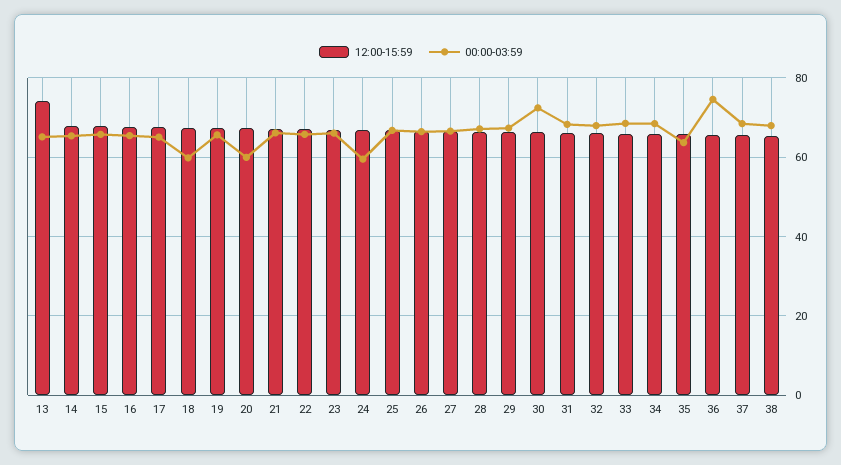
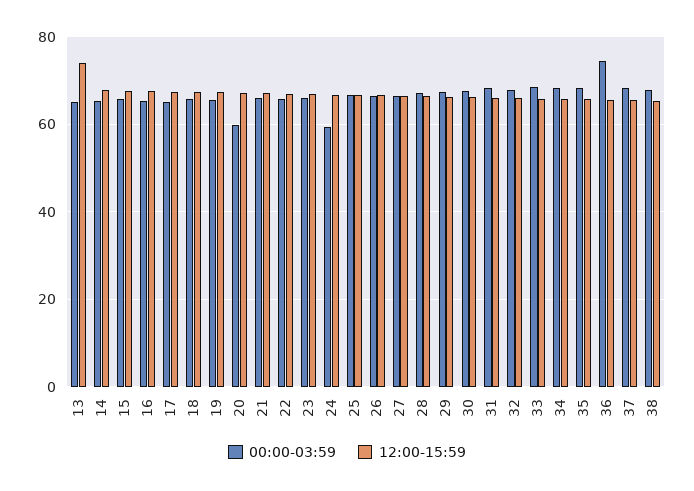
00:00-03:59, 18: 60 -> 66
00:00-03:59, 30: 72 -> 68
00:00-03:59, 35: 64 -> 68

